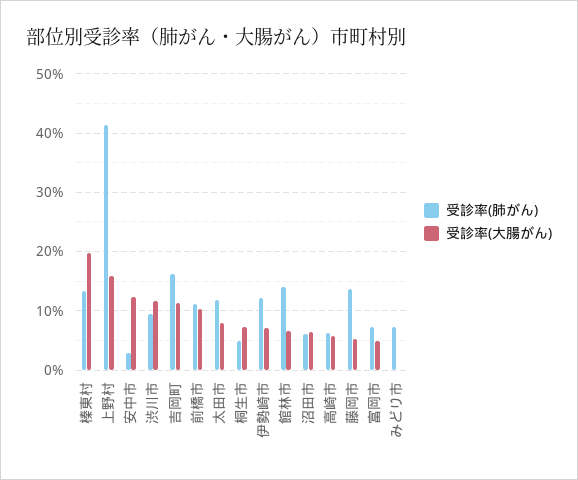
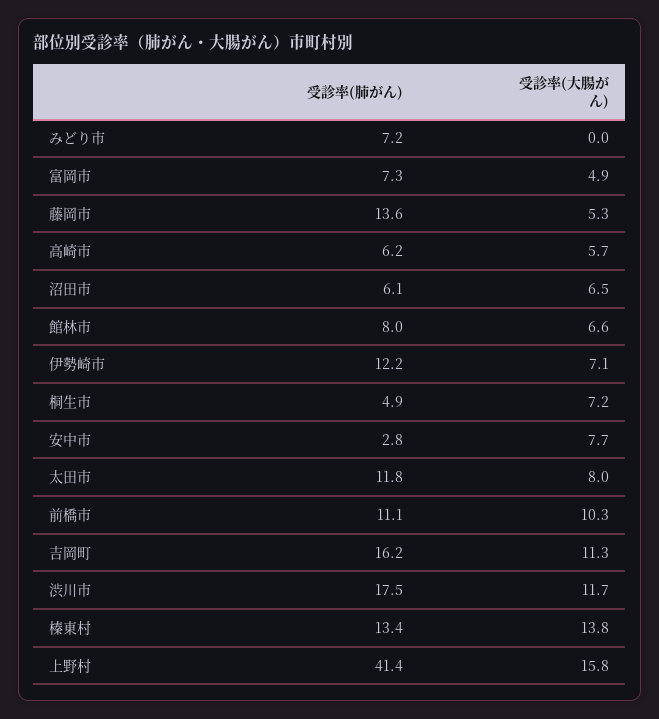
受診率(大腸がん), 榛東村: 20 -> 13.8
受診率(大腸がん), 安中市: 12 -> 7.7
受診率(肺がん), 渋川市: 10 -> 17.5
受診率(肺がん), 館林市: 14 -> 8

